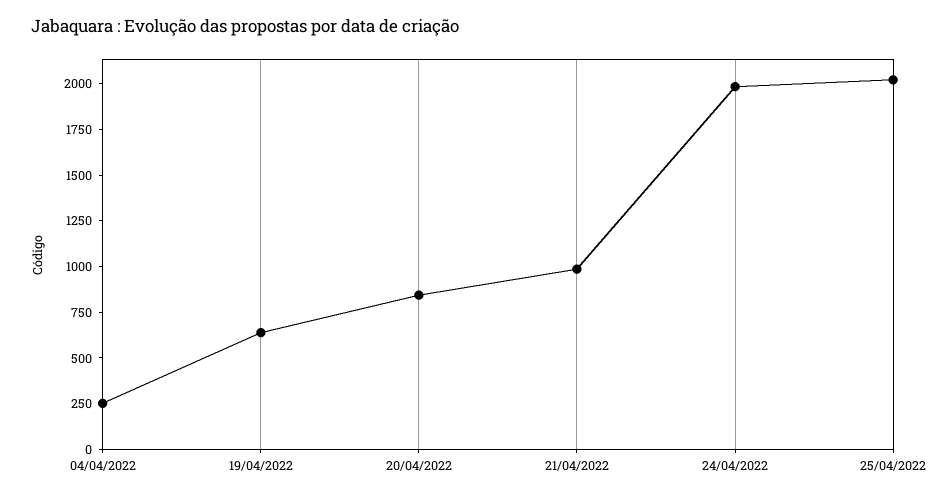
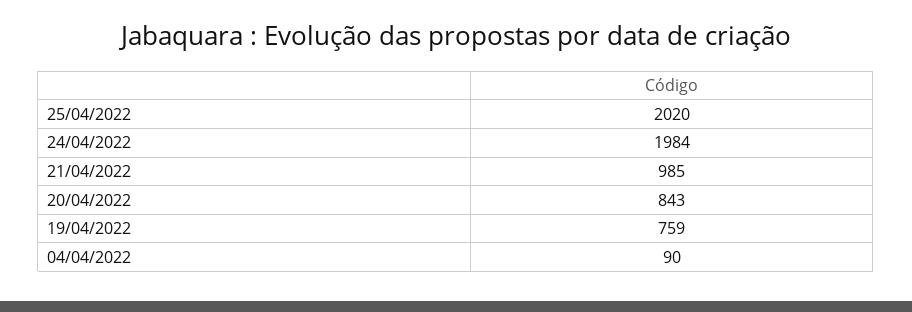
04/04/2022: 250 -> 90
19/04/2022: 650 -> 759

